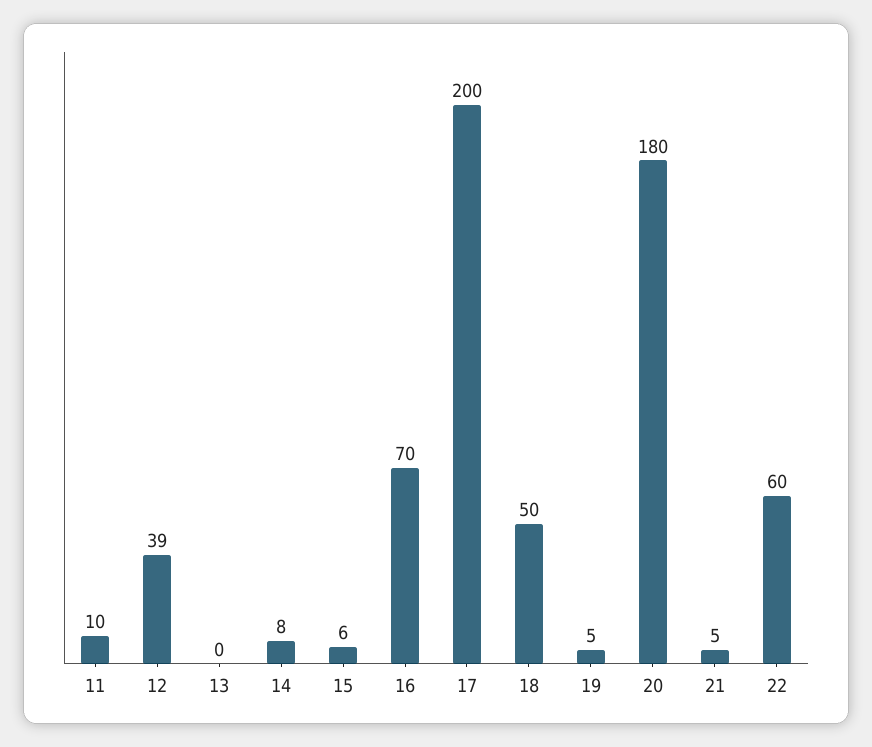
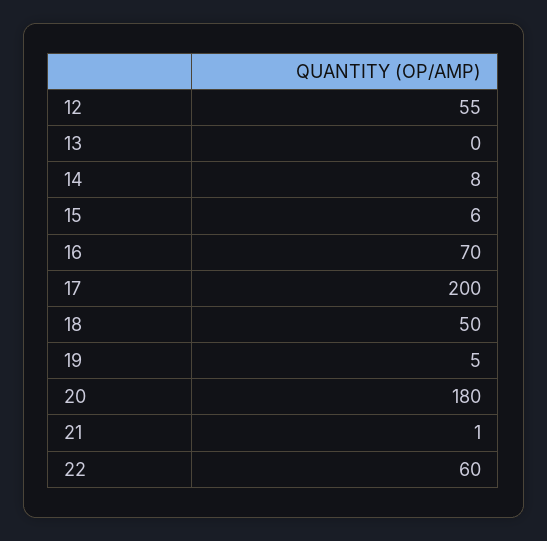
11: 10 -> none
12: 39 -> 55
21: 5 -> 1

